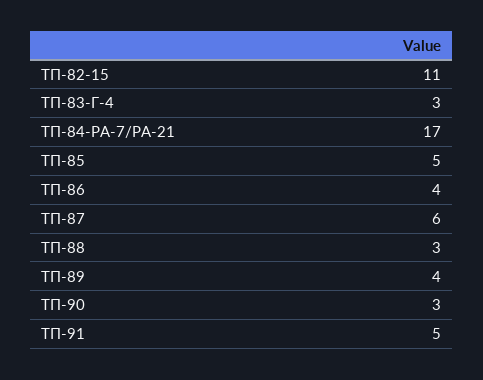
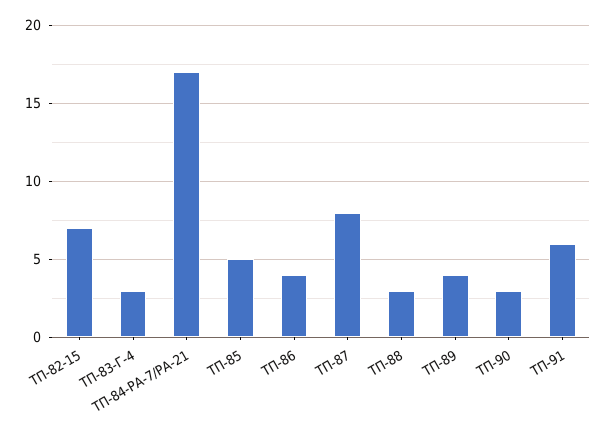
ТП-82-15: 11 -> 7
ТП-87: 6 -> 8
ТП-91: 5 -> 6

